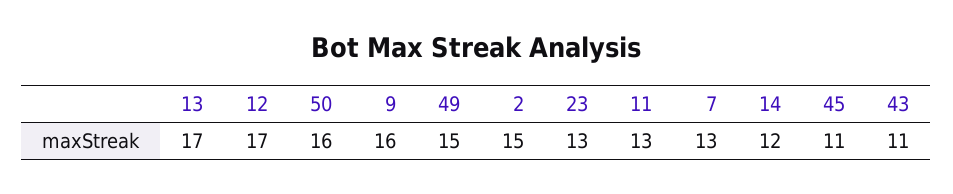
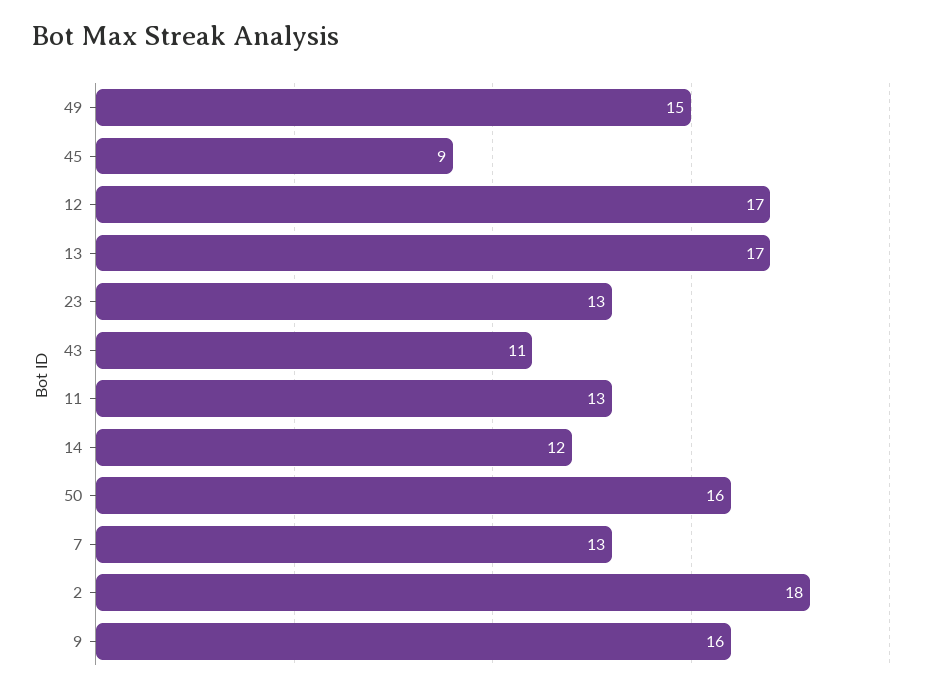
2: 15 -> 18
45: 11 -> 9

